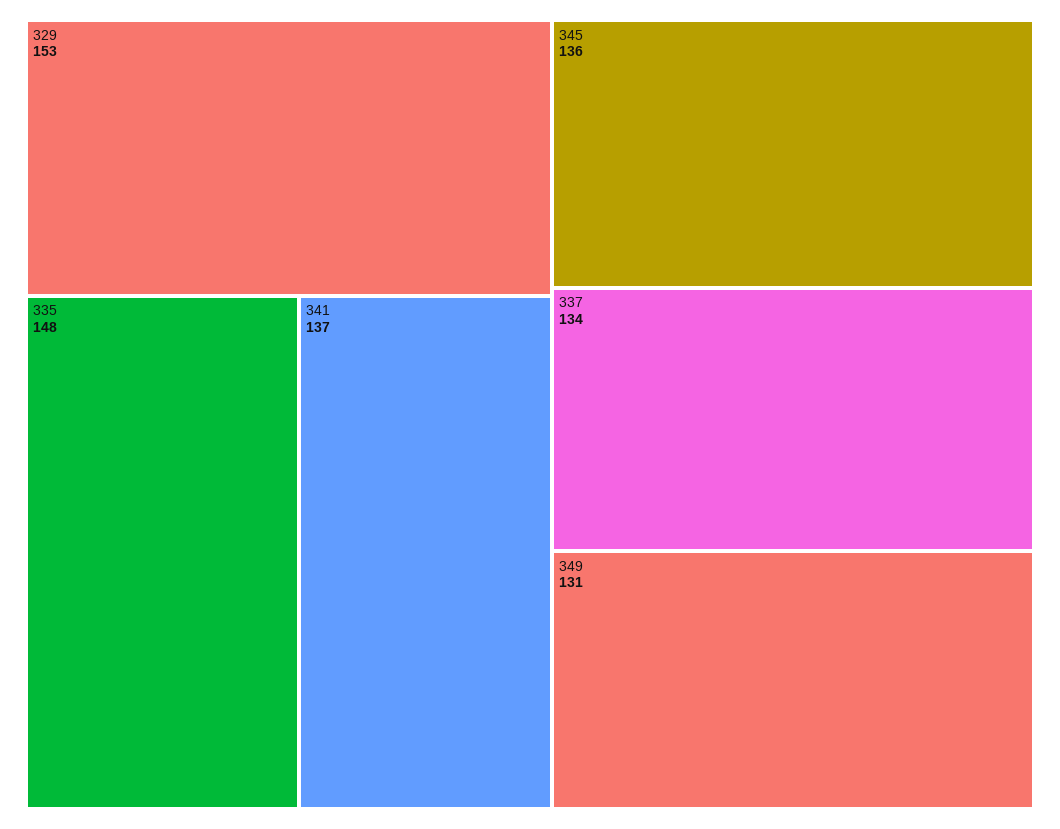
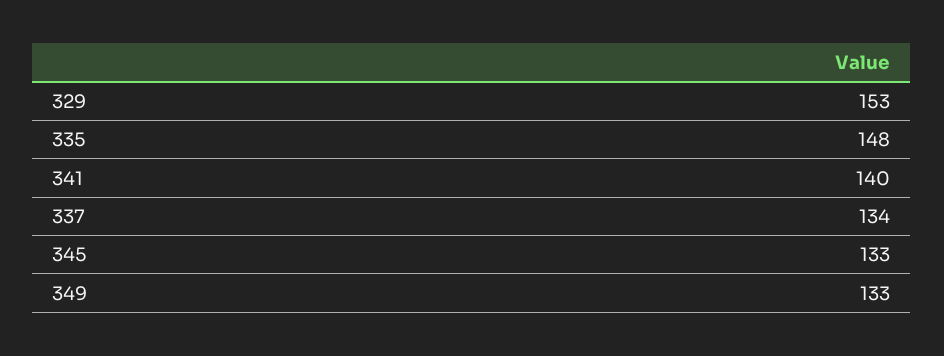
341: 137 -> 140
345: 136 -> 133
349: 131 -> 133

